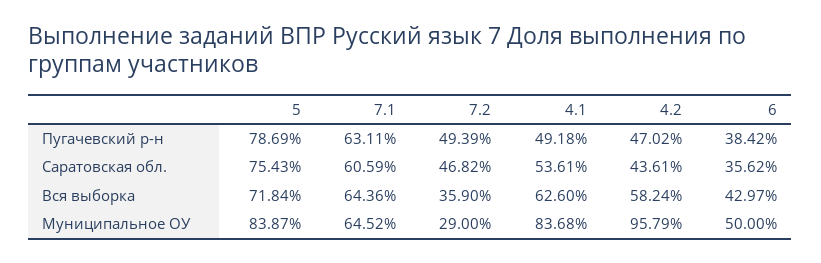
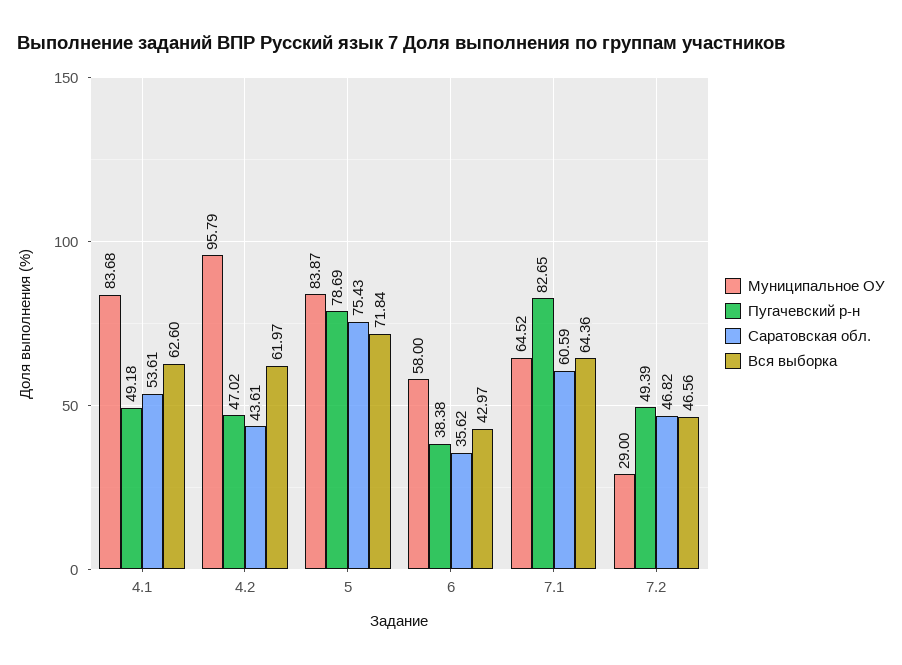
Пугачевский р-н, 7.1: 63.11 -> 82.65
Пугачевский р-н, 6: 38.42 -> 38.38
Вся выборка, 7.2: 35.9 -> 46.56
Вся выборка, 4.2: 58.24 -> 61.97
Муниципальное ОУ, 6: 50 -> 58

